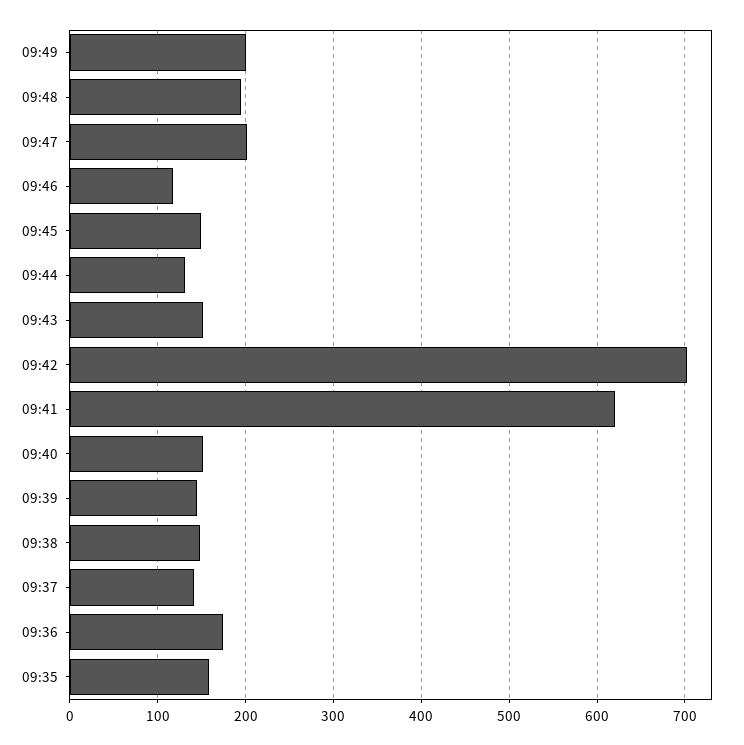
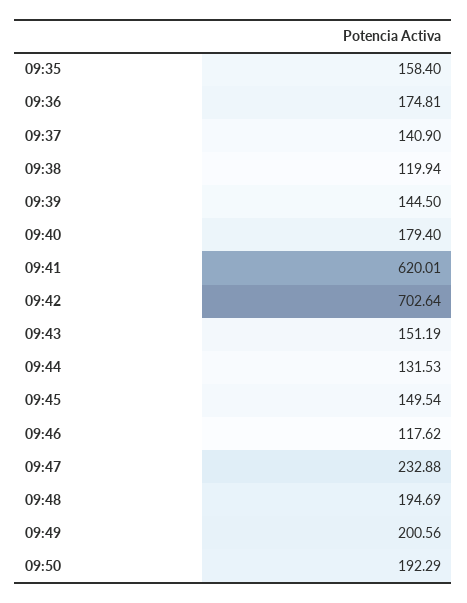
09:47: 200 -> 232.88
09:40: 150 -> 179.4
09:38: 150 -> 119.94
09:50: none -> 192.29

